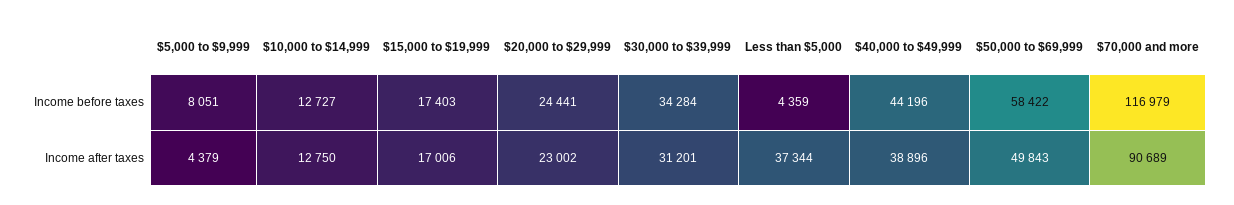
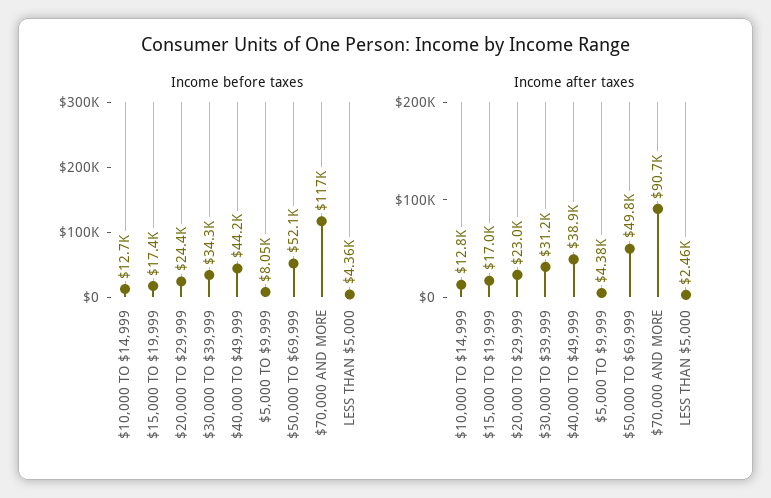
Income before taxes, $50,000 to $69,999: 58422 -> 52100
Income after taxes, Less than $5,000: 37344 -> 2460

